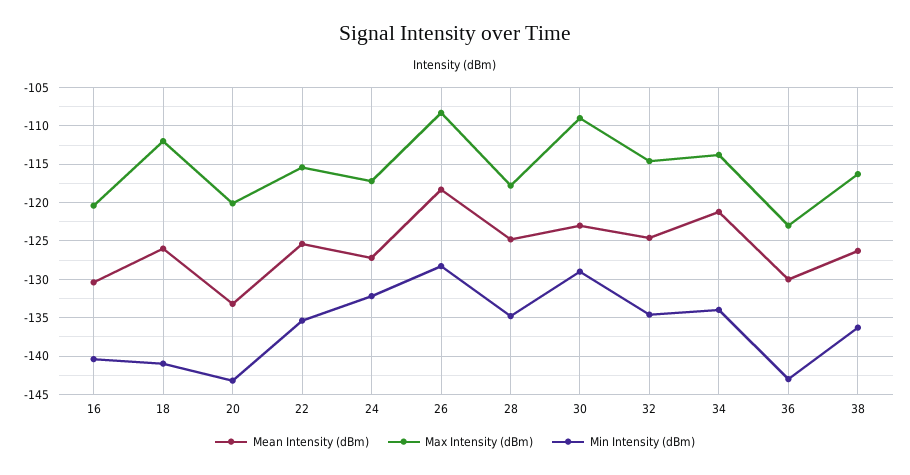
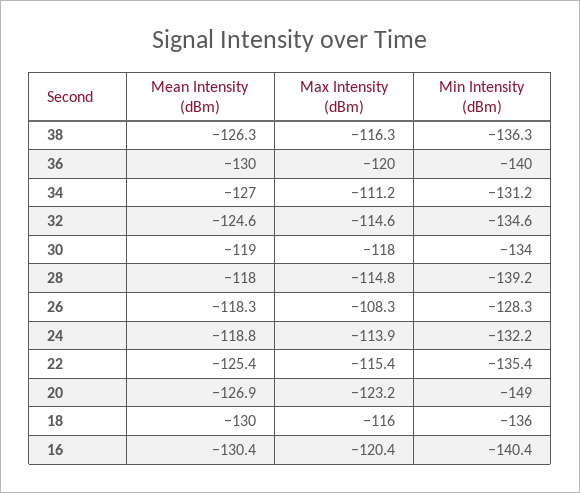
Mean Intensity (dBm), 18: -126 -> -130
Max Intensity (dBm), 18: -112 -> -116
Min Intensity (dBm), 18: -141 -> -136
Mean Intensity (dBm), 20: -133 -> -126.9
Max Intensity (dBm), 20: -120 -> -123.2
Min Intensity (dBm), 20: -143 -> -149
Mean Intensity (dBm), 24: -127 -> -118.8
Max Intensity (dBm), 24: -117 -> -113.9
Mean Intensity (dBm), 28: -125 -> -118
Max Intensity (dBm), 28: -118 -> -114.8
Min Intensity (dBm), 28: -135 -> -139.2
Mean Intensity (dBm), 30: -123 -> -119
Max Intensity (dBm), 30: -109 -> -118
Min Intensity (dBm), 30: -129 -> -134
Mean Intensity (dBm), 34: -121 -> -127
Max Intensity (dBm), 34: -114 -> -111.2
Min Intensity (dBm), 34: -134 -> -131.2
Max Intensity (dBm), 36: -123 -> -120
Min Intensity (dBm), 36: -143 -> -140

